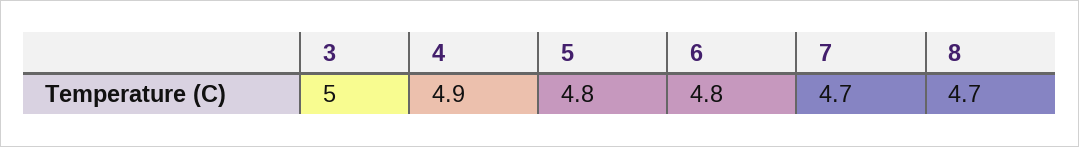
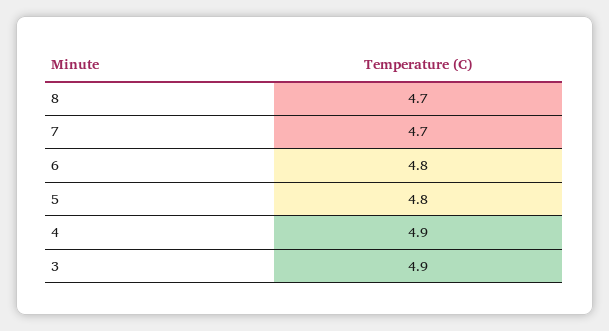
3: 5 -> 4.9

